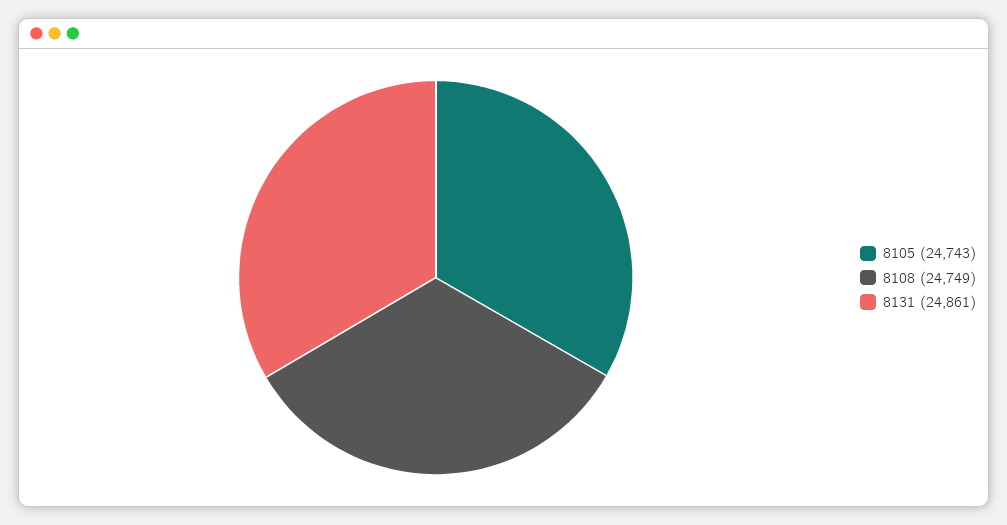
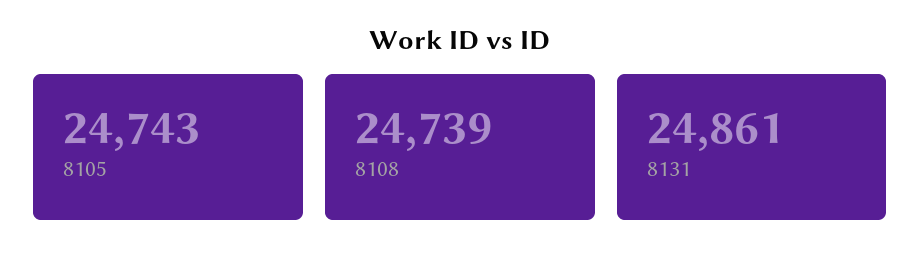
8108: 24749 -> 24739

